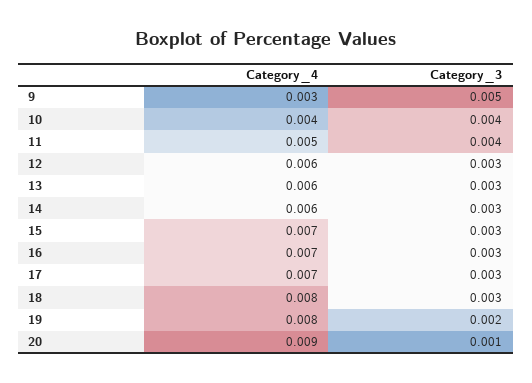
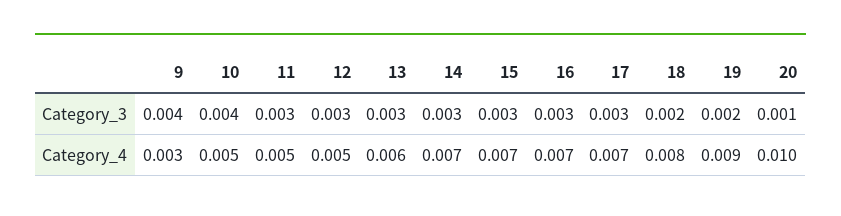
Category_3, 9: 0.005 -> 0.004
Category_4, 10: 0.004 -> 0.005
Category_3, 11: 0.004 -> 0.003
Category_4, 12: 0.006 -> 0.005
Category_4, 14: 0.006 -> 0.007
Category_3, 18: 0.003 -> 0.002
Category_4, 19: 0.008 -> 0.009
Category_4, 20: 0.009 -> 0.01

